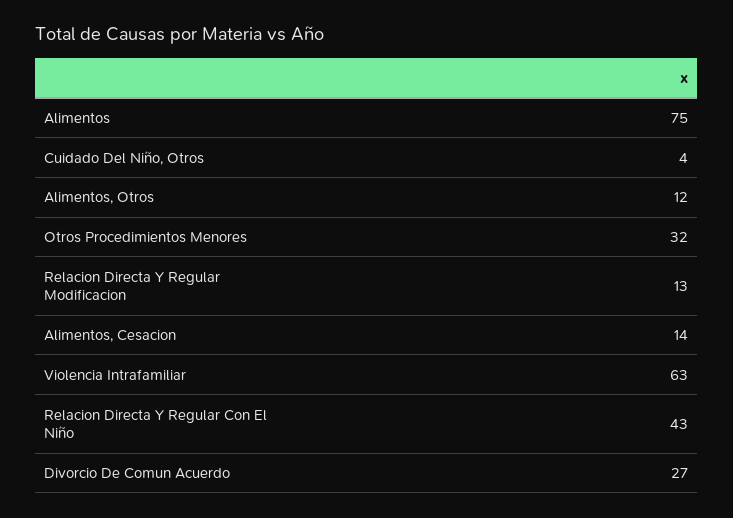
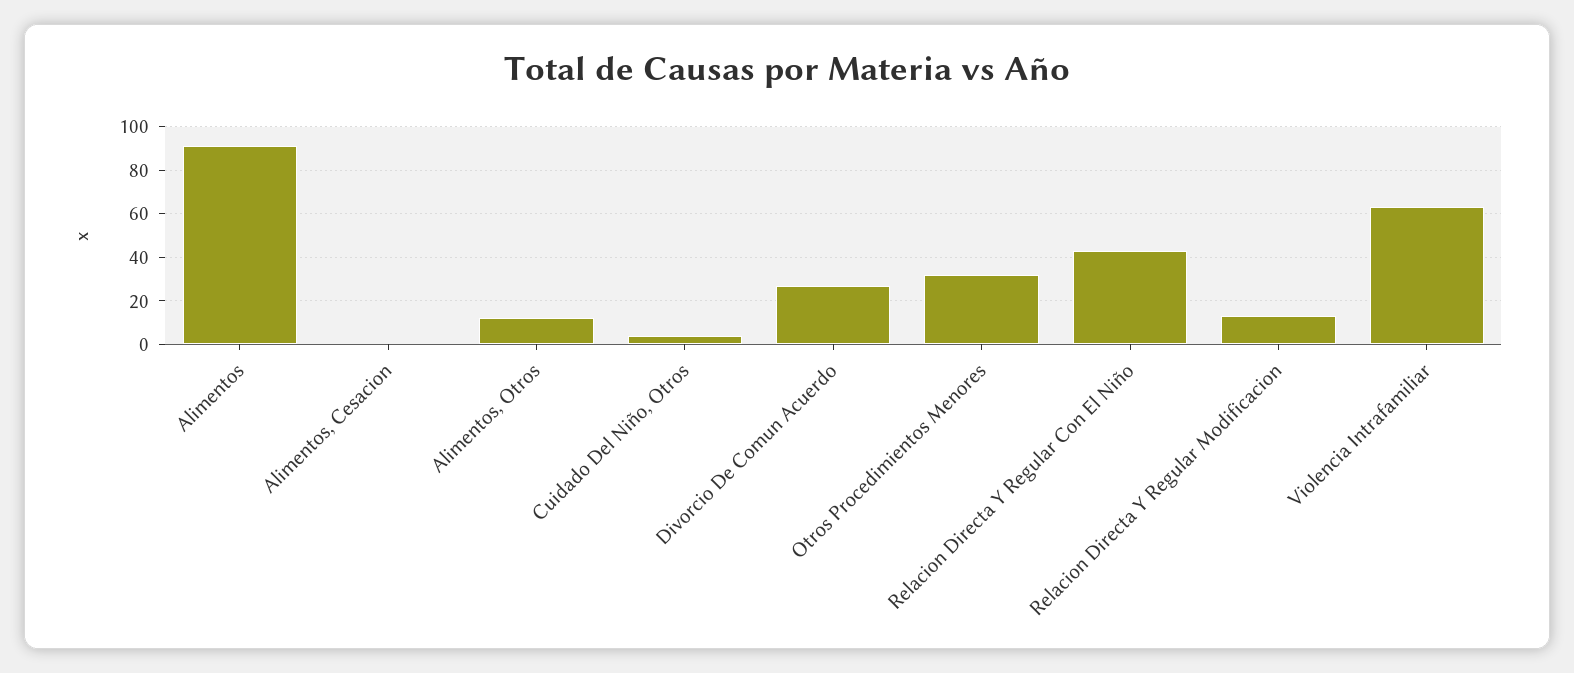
Alimentos: 75 -> 90
Alimentos, Cesacion: 14 -> 0

